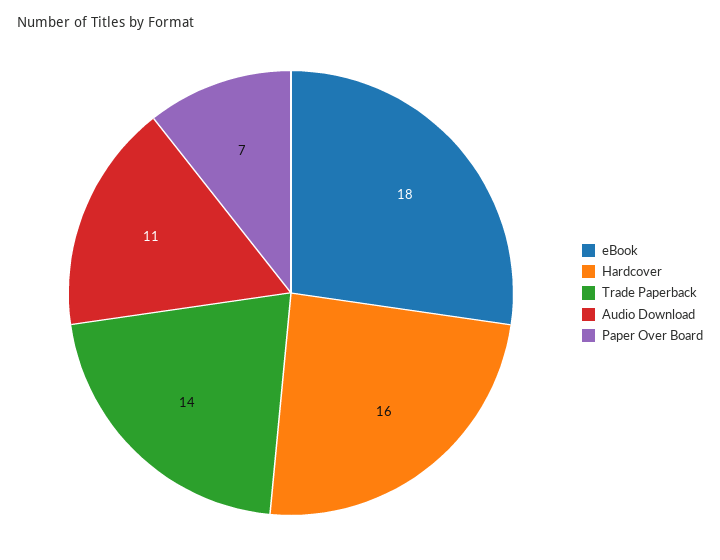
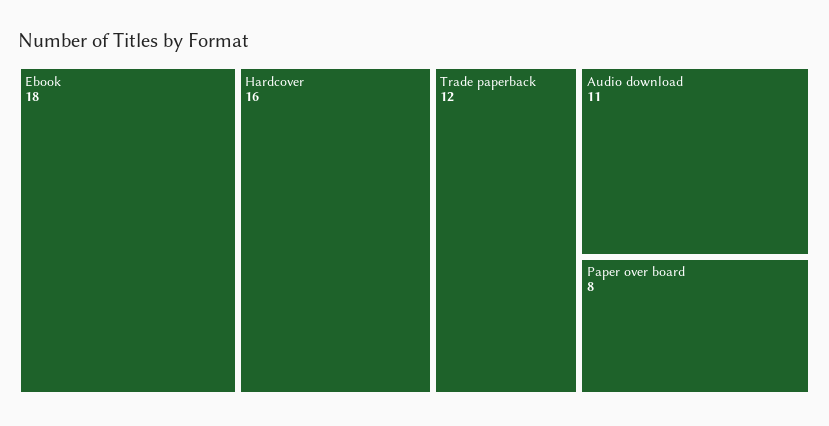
Trade Paperback: 14 -> 12
Paper Over Board: 7 -> 8

